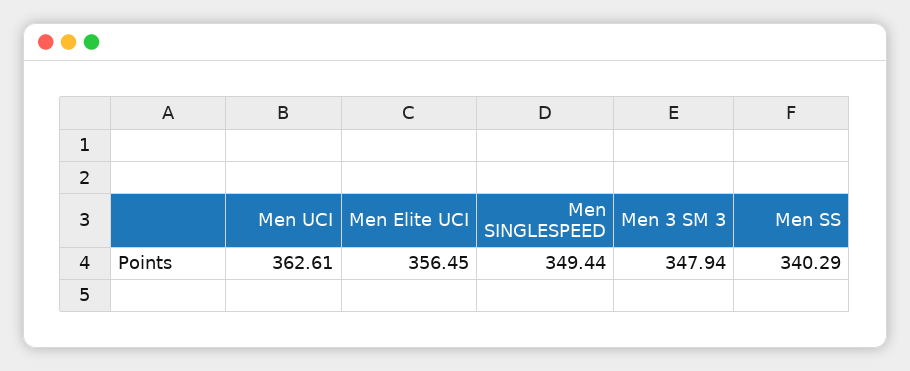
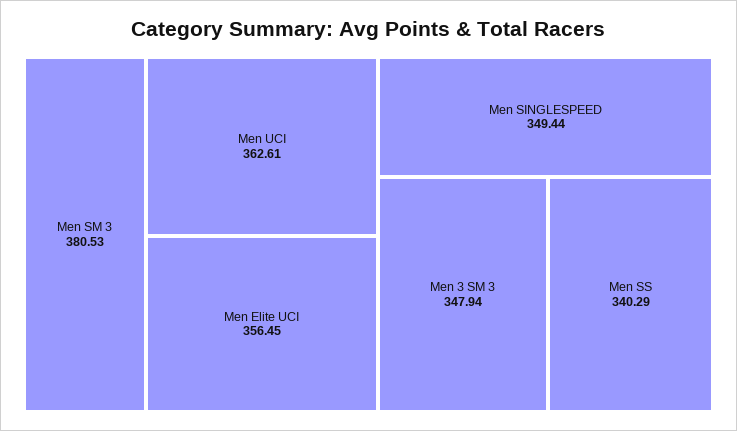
Men SM 3: none -> 380.53

